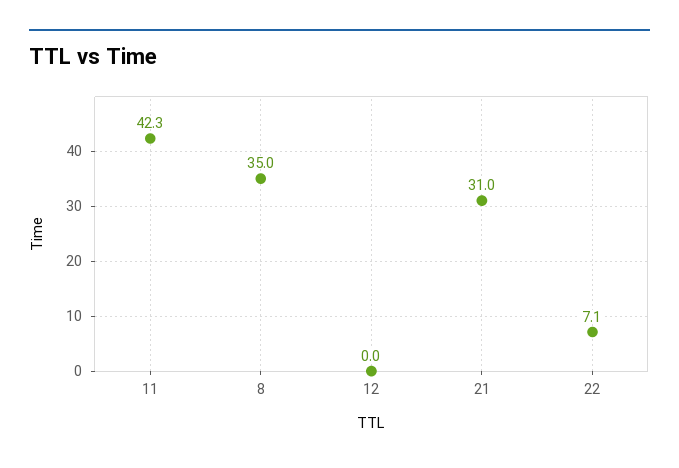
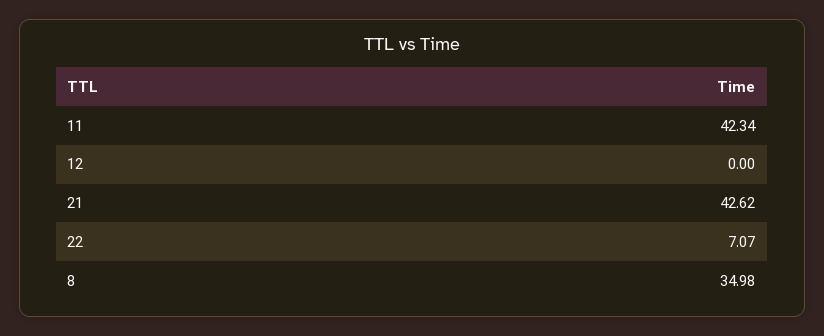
21: 31 -> 42.62

